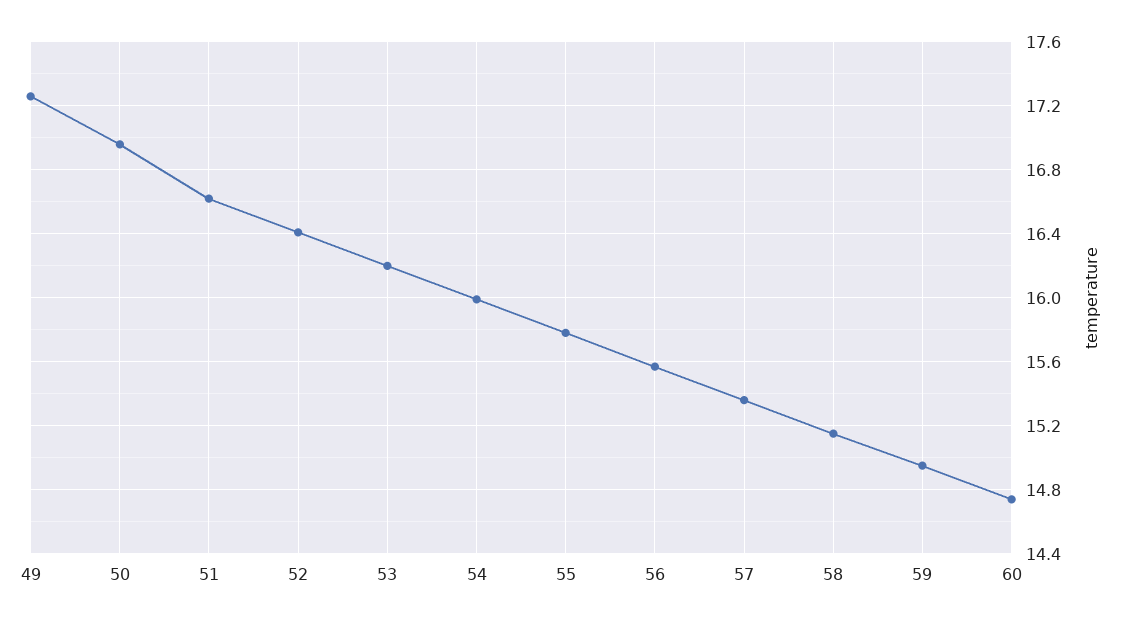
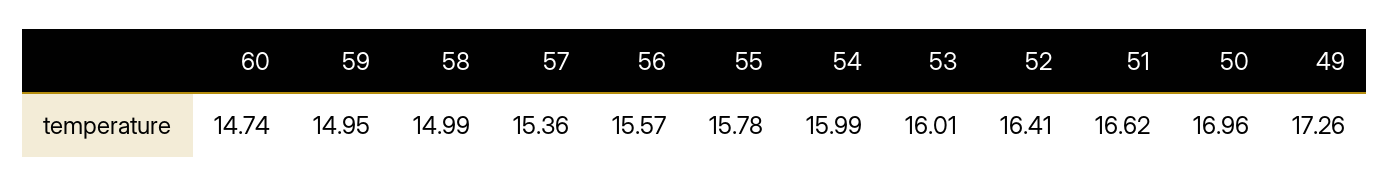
53: 16.2 -> 16.01
58: 15.15 -> 14.99

